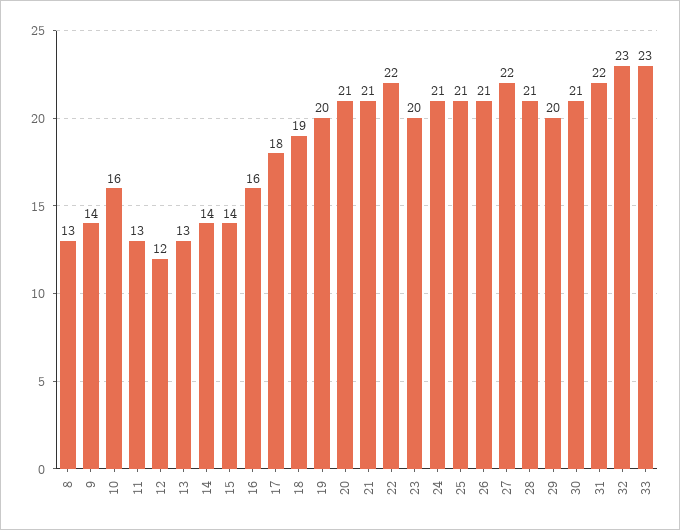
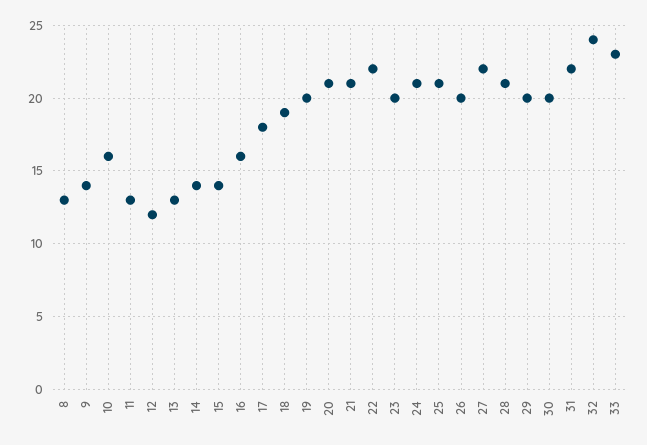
26: 21 -> 20
30: 21 -> 20
32: 23 -> 24

